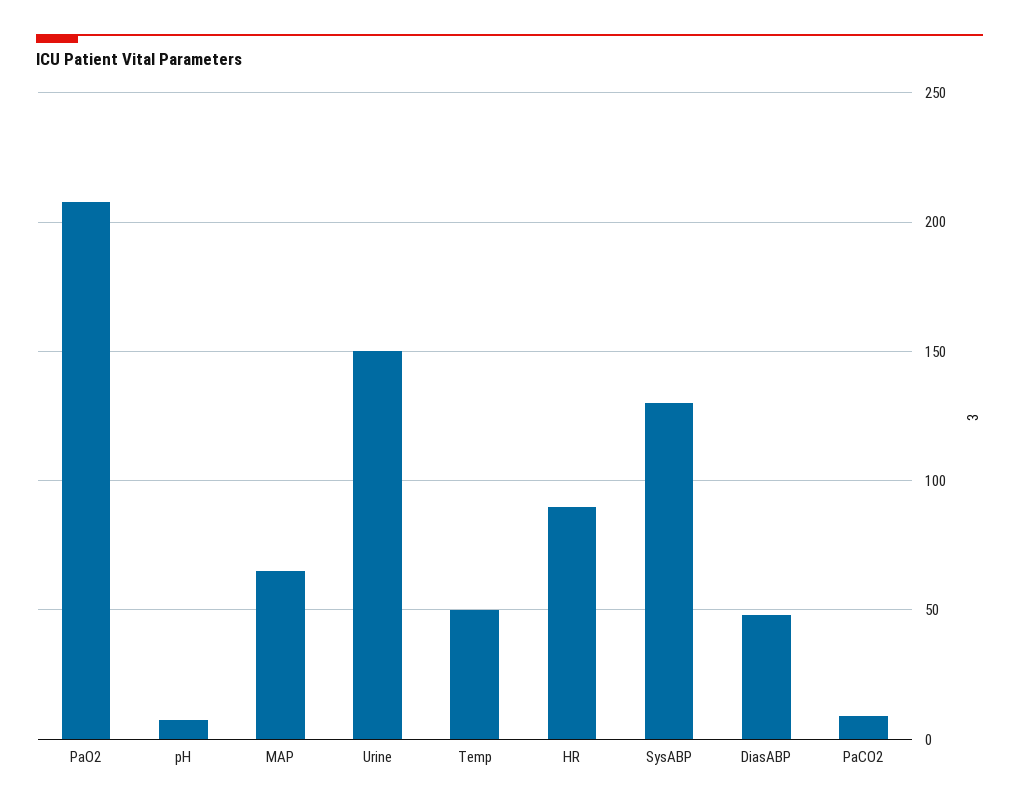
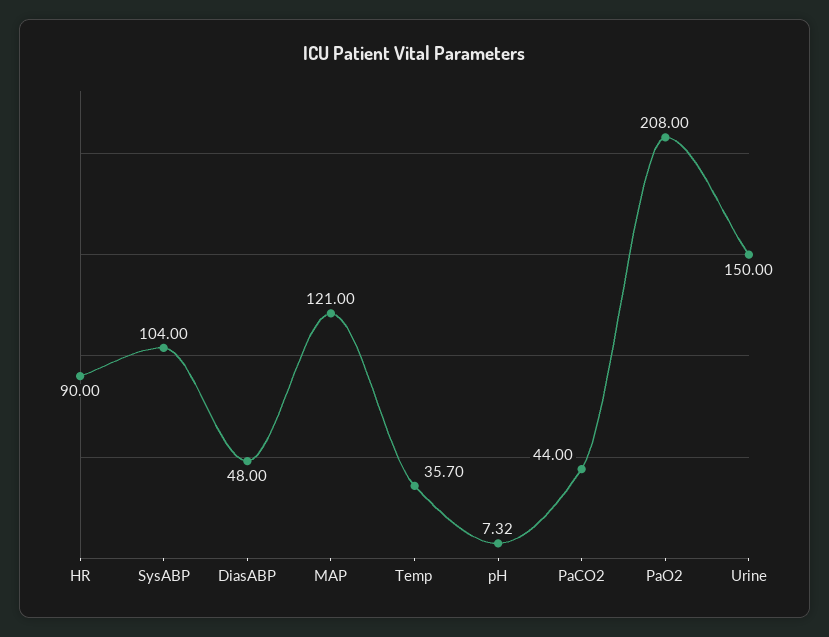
MAP: 65 -> 121
Temp: 50 -> 35.7
SysABP: 130 -> 104
PaCO2: 10 -> 44

